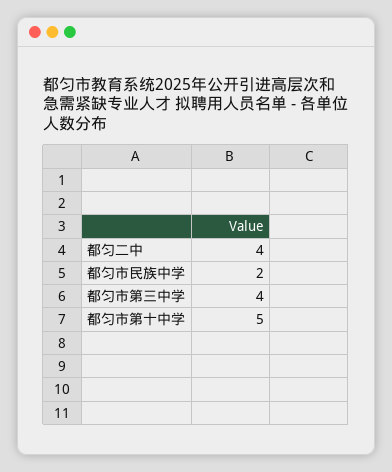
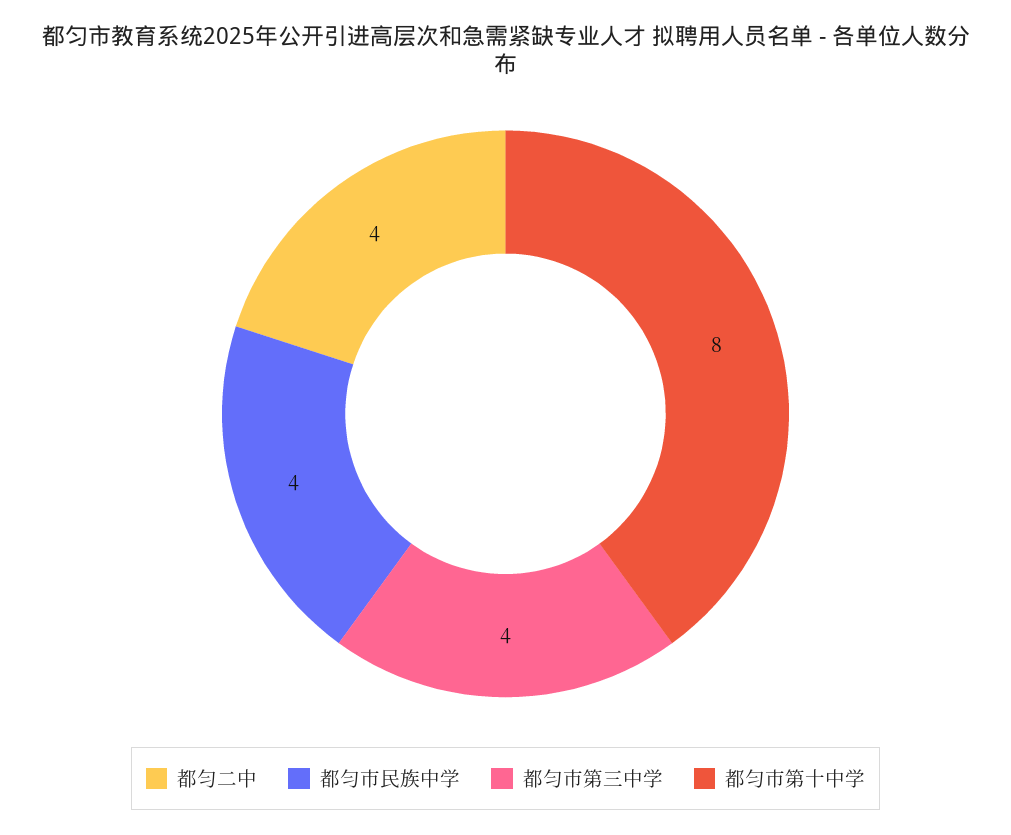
都匀市民族中学: 2 -> 4
都匀市第十中学: 5 -> 8

